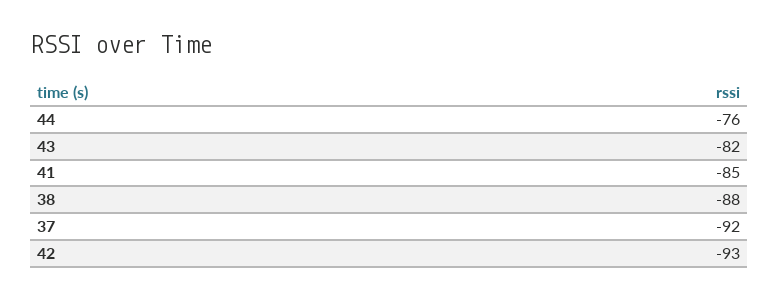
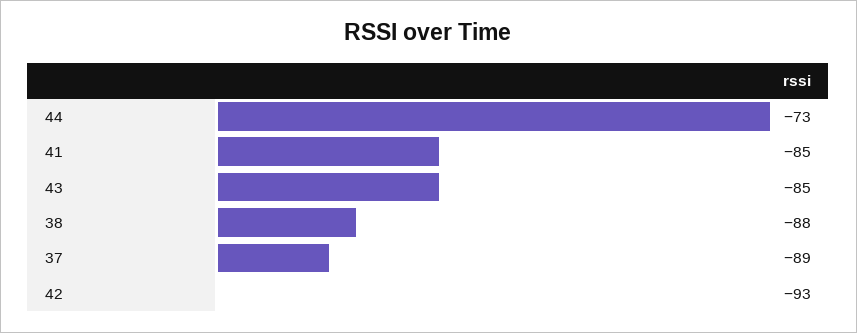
44: -76 -> -73
43: -82 -> -85
37: -92 -> -89

